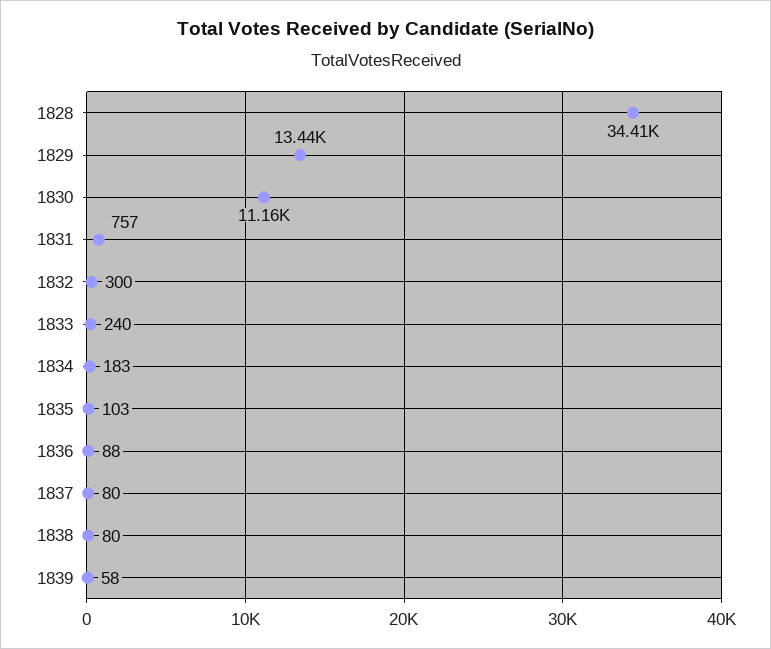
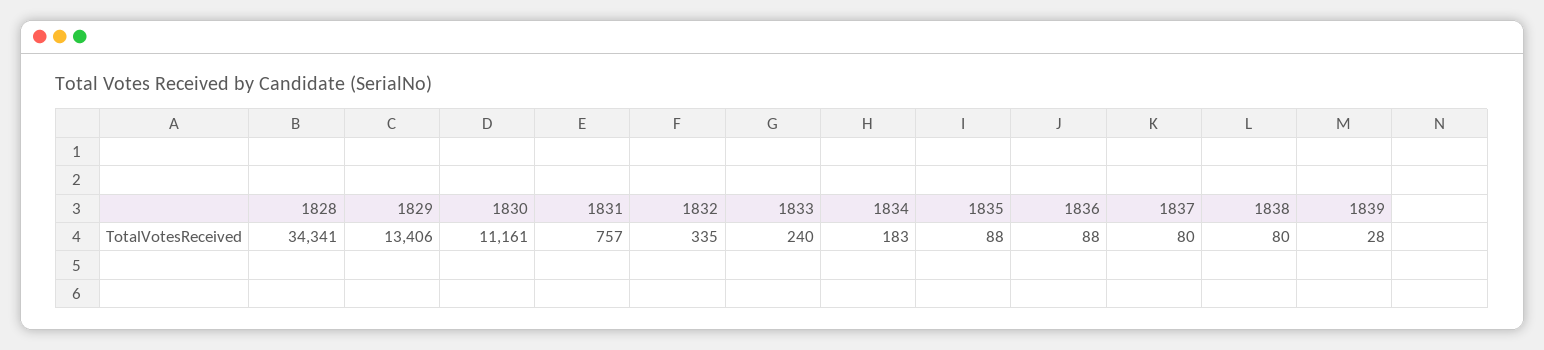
1828: 34410 -> 34341
1829: 13440 -> 13406
1832: 300 -> 335
1835: 103 -> 88
1839: 58 -> 28

